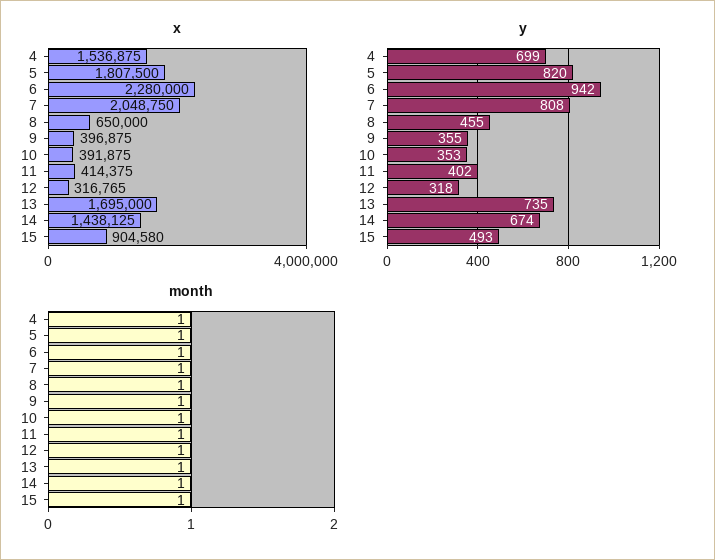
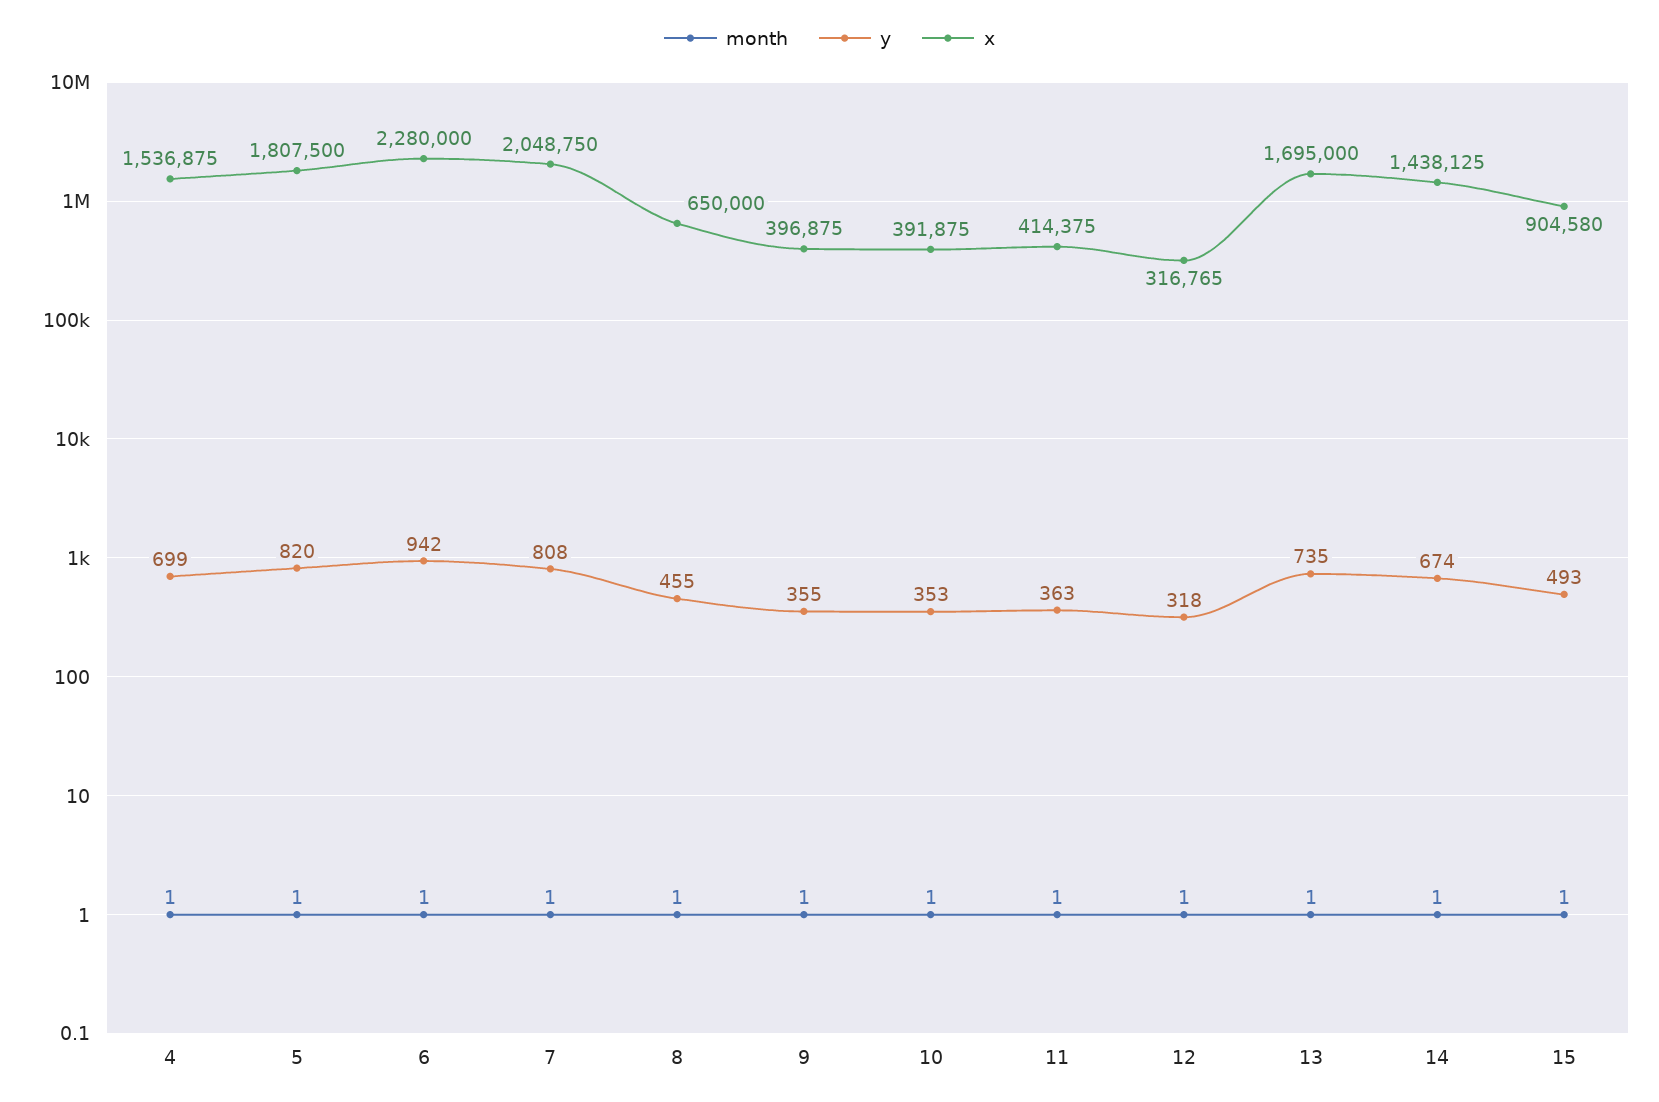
y, 11: 402 -> 363

